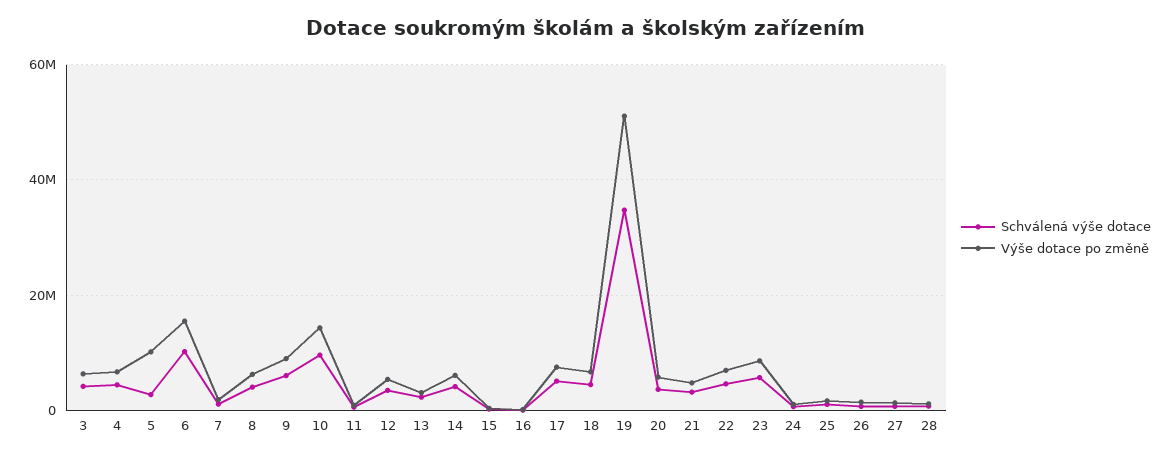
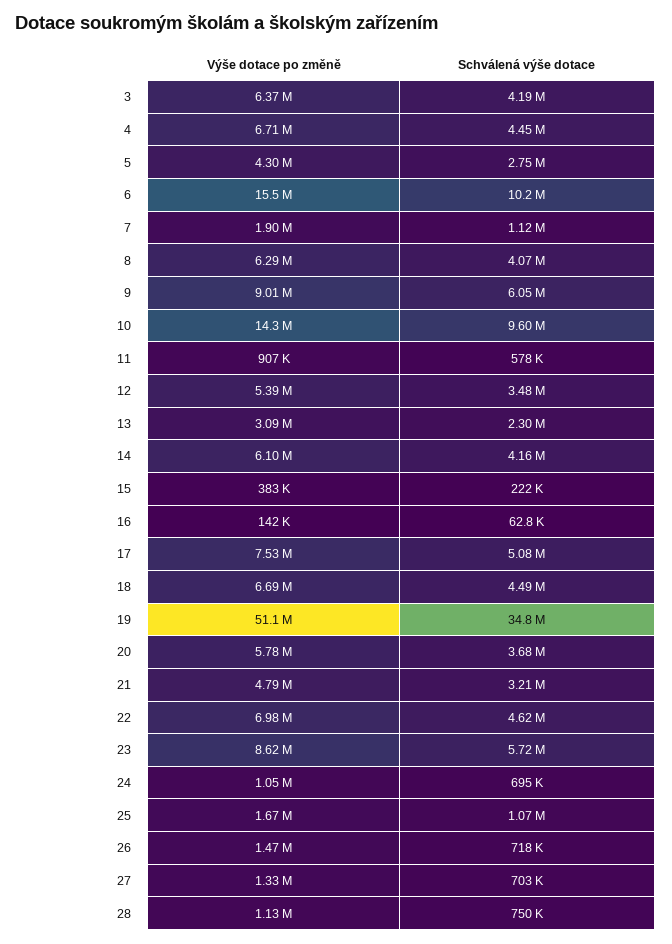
Výše dotace po změně, 5: 10000000 -> 4300000

